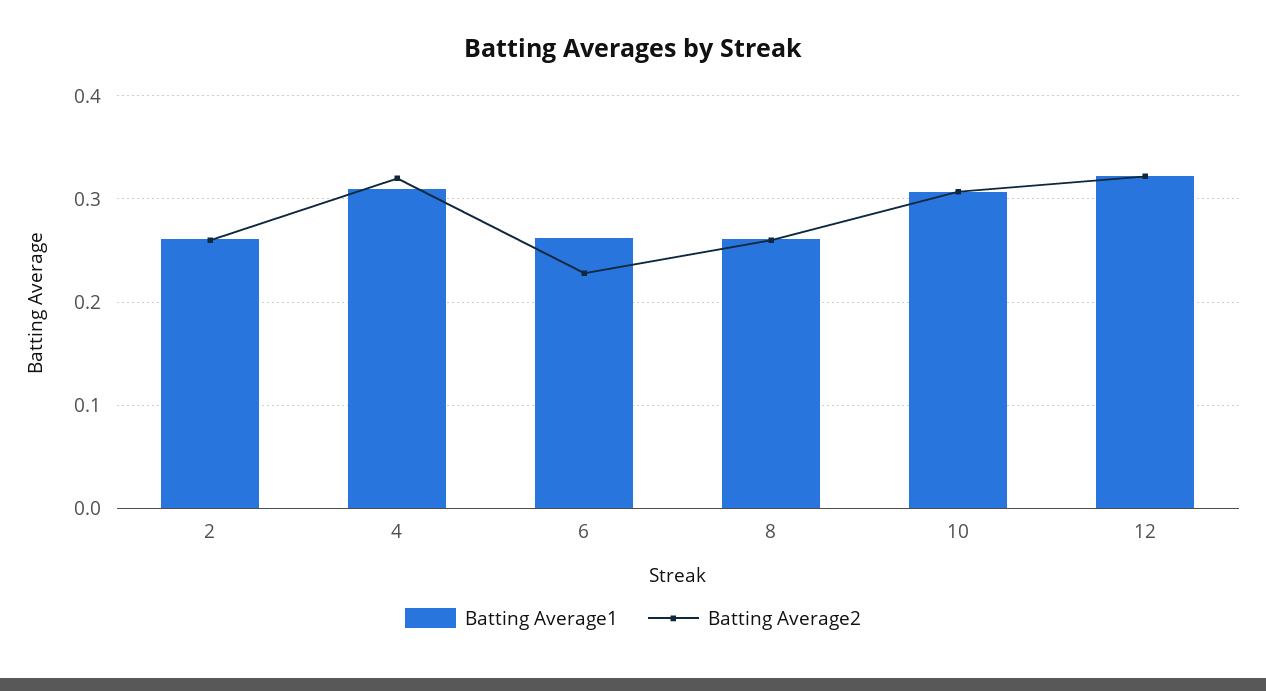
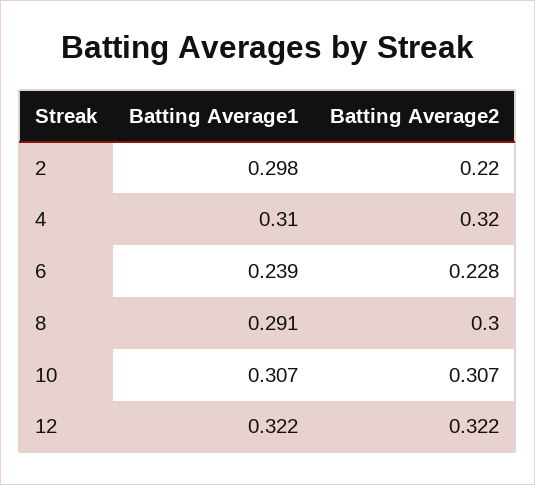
Batting Average1, 2: 0.26 -> 0.298
Batting Average2, 2: 0.26 -> 0.22
Batting Average1, 6: 0.26 -> 0.239
Batting Average1, 8: 0.26 -> 0.291
Batting Average2, 8: 0.26 -> 0.3

